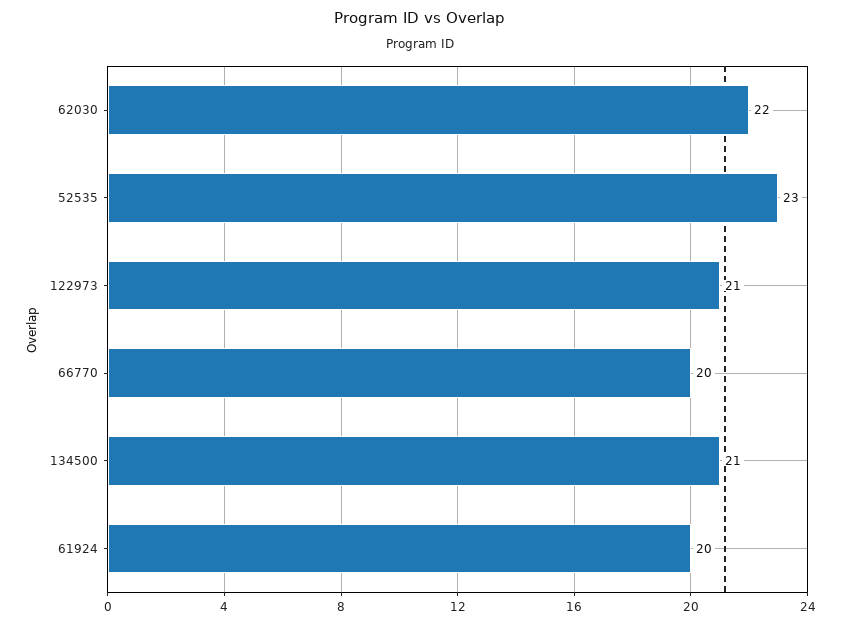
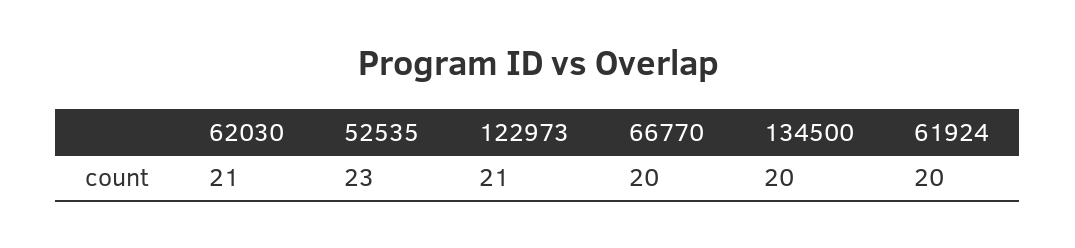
62030: 22 -> 21
134500: 21 -> 20

